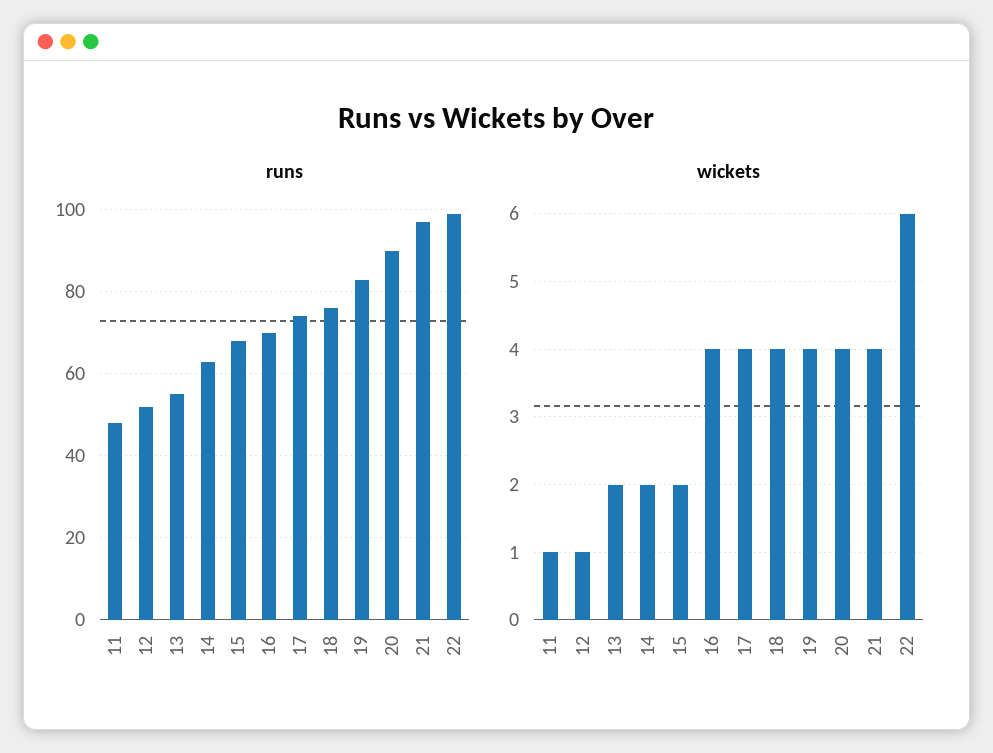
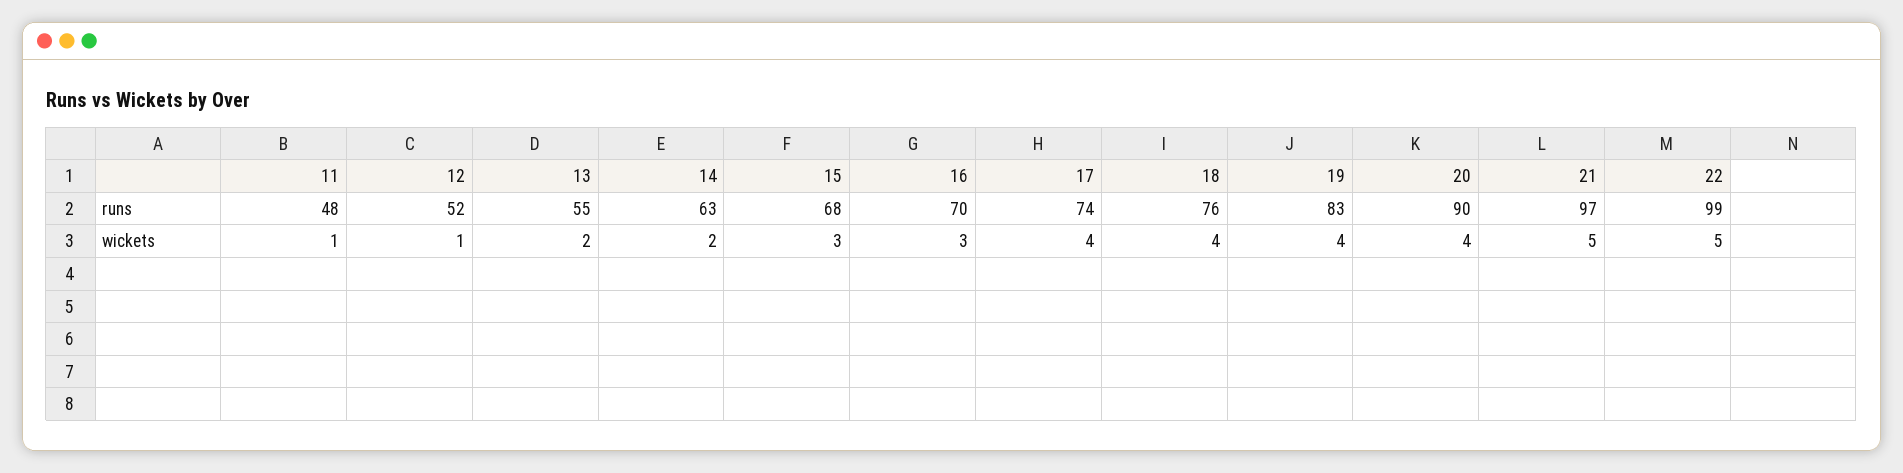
wickets, 15: 2 -> 3
wickets, 16: 4 -> 3
wickets, 21: 4 -> 5
wickets, 22: 6 -> 5

